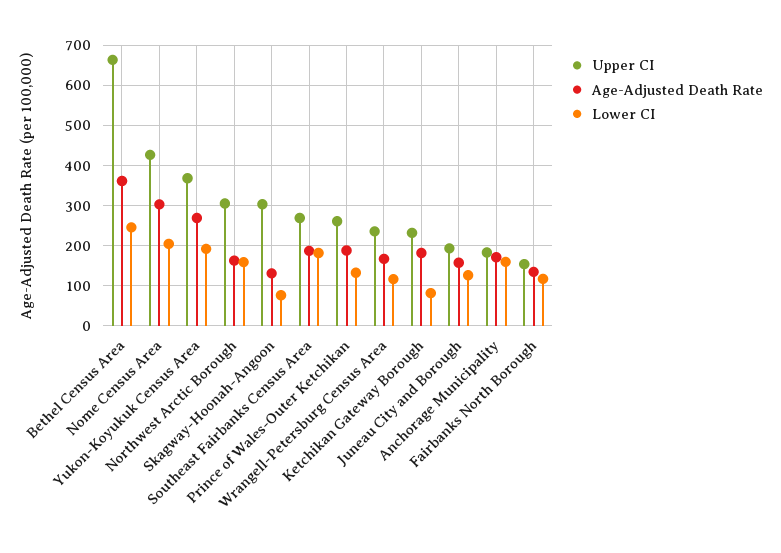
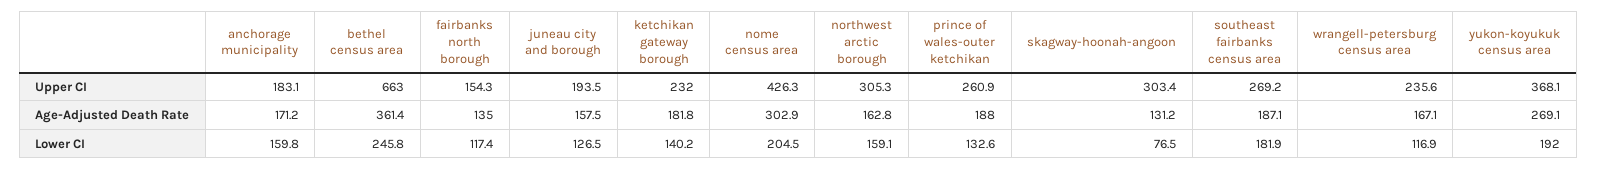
Lower CI, Ketchikan Gateway Borough: 80 -> 140.2

